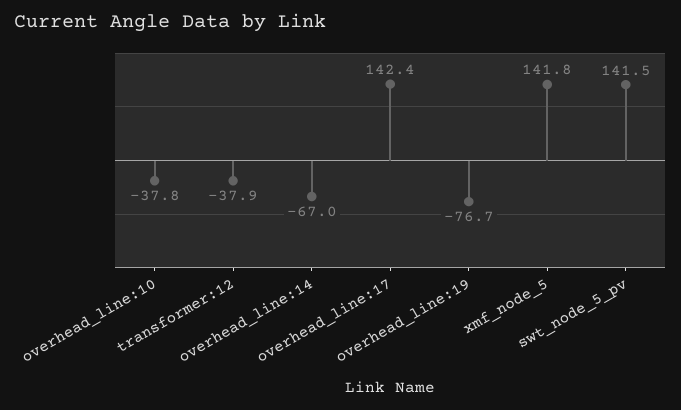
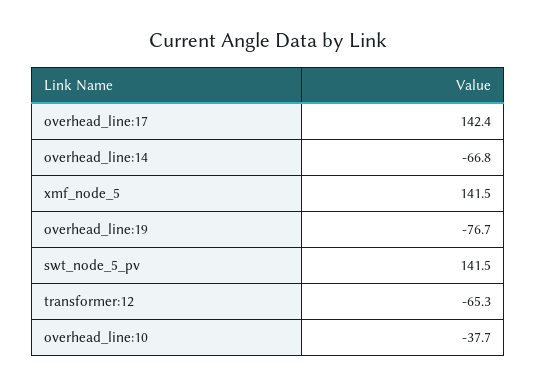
overhead_line:10: -37.8 -> -37.7
transformer:12: -37.9 -> -65.3
overhead_line:14: -67 -> -66.8
xmf_node_5: 141.8 -> 141.5

